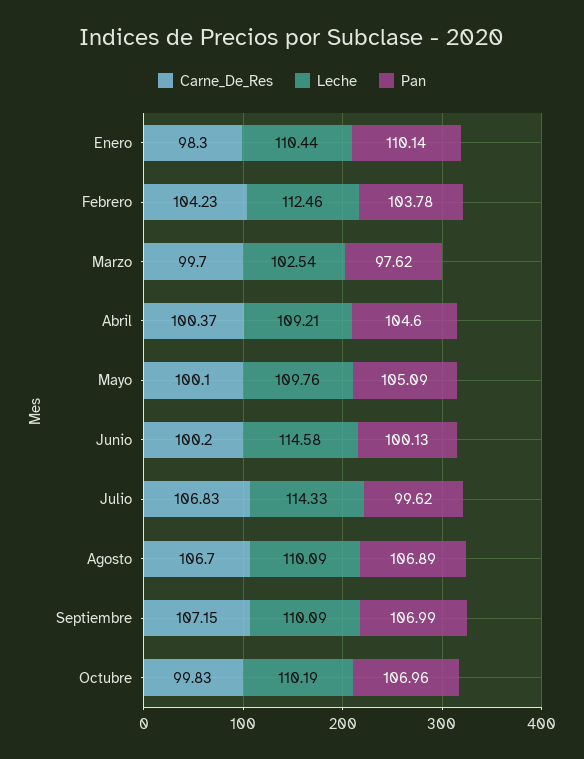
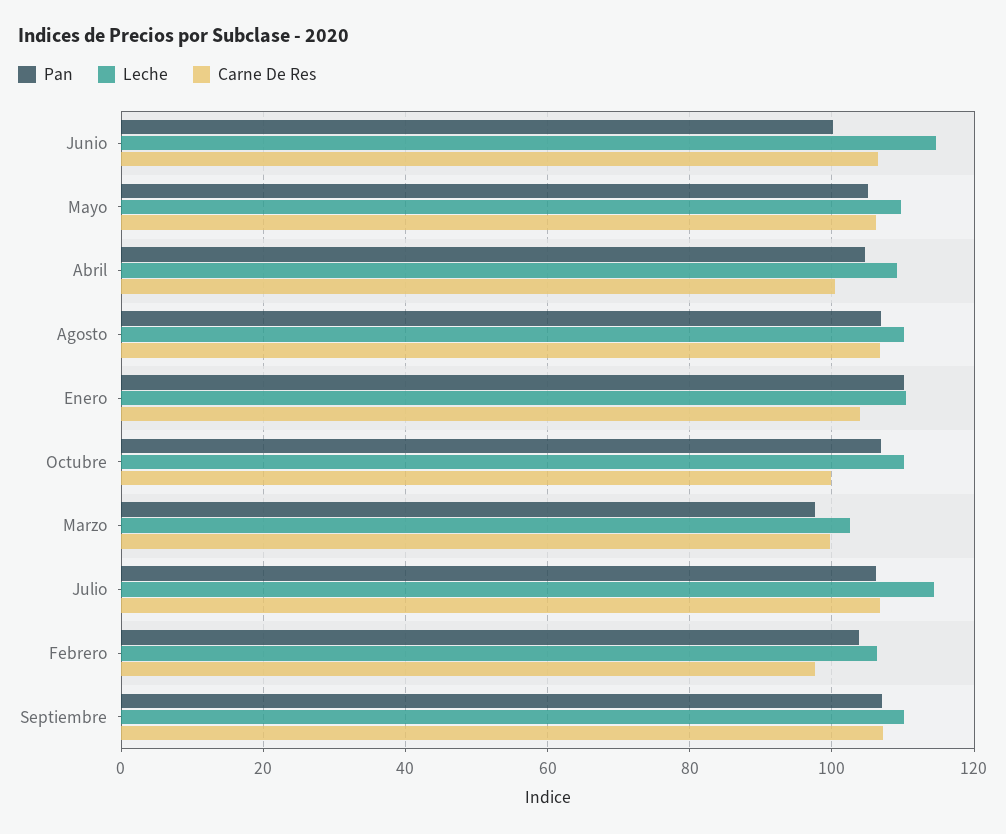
Carne_De_Res, Enero: 98.3 -> 104
Carne_De_Res, Febrero: 104.23 -> 98
Leche, Febrero: 112.46 -> 106
Carne_De_Res, Mayo: 100.1 -> 106
Carne_De_Res, Junio: 100.2 -> 106
Pan, Julio: 99.62 -> 106

